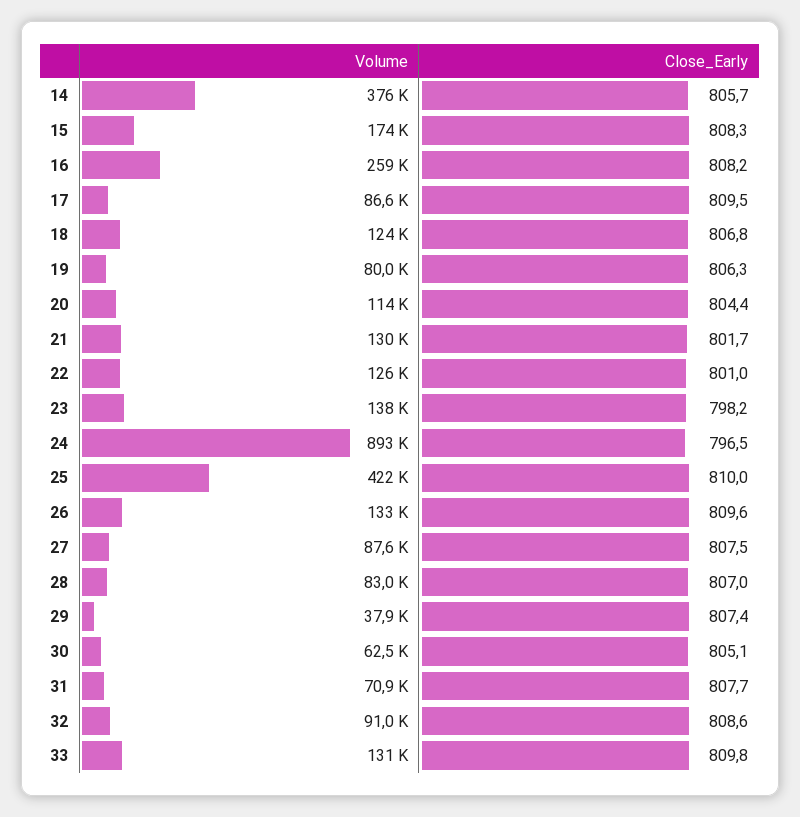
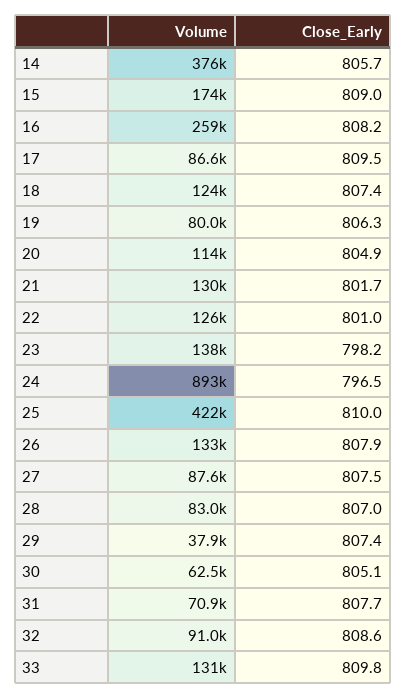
Close_Early, 15: 808.3 -> 809
Close_Early, 18: 806.8 -> 807.4
Close_Early, 20: 804.4 -> 804.9
Close_Early, 26: 809.6 -> 807.9

